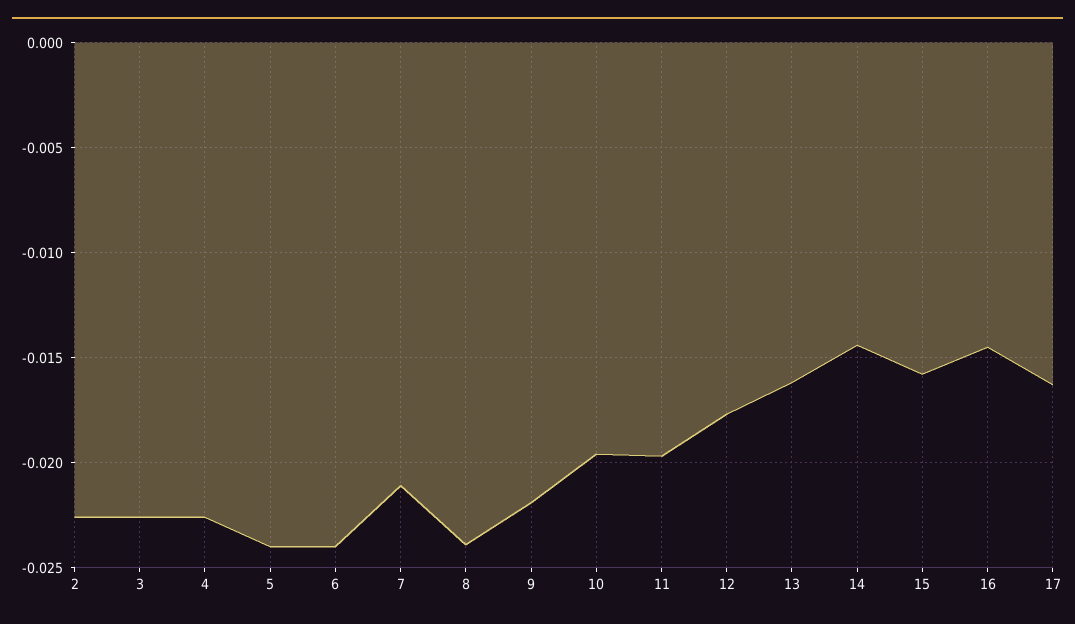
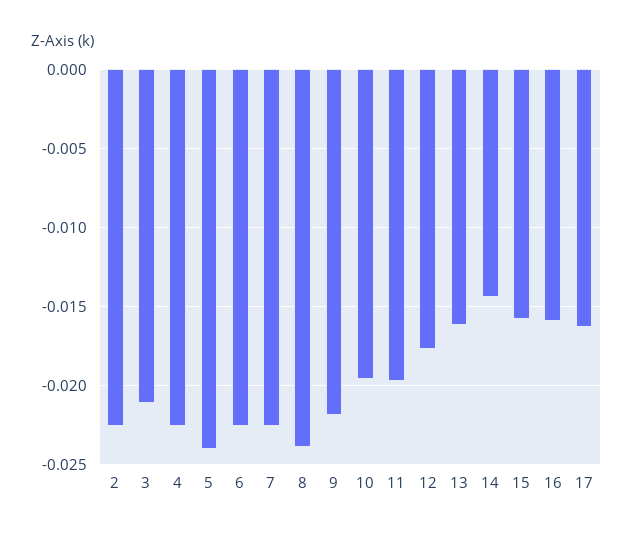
3: -0.0225 -> -0.021
6: -0.024 -> -0.0225
7: -0.021 -> -0.0225
16: -0.0145 -> -0.016

